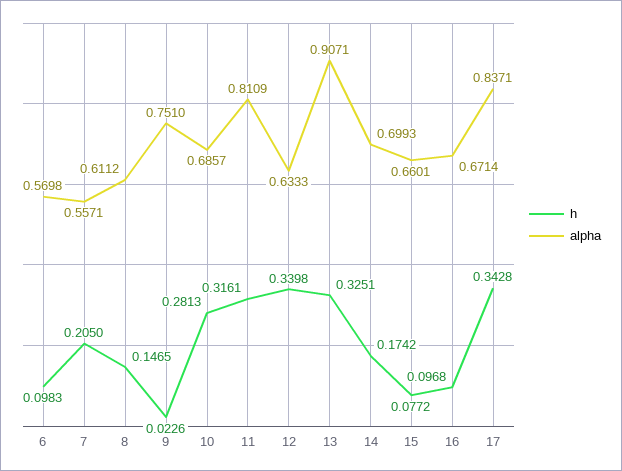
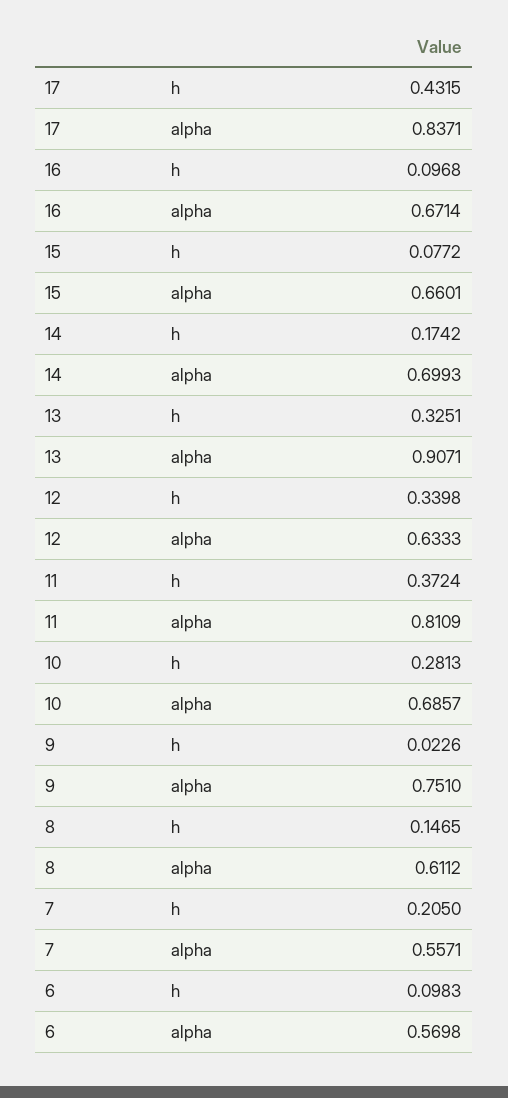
h, 11: 0.3161 -> 0.3724
h, 17: 0.3428 -> 0.4315

